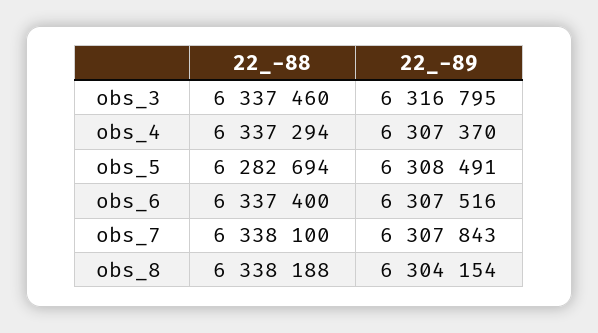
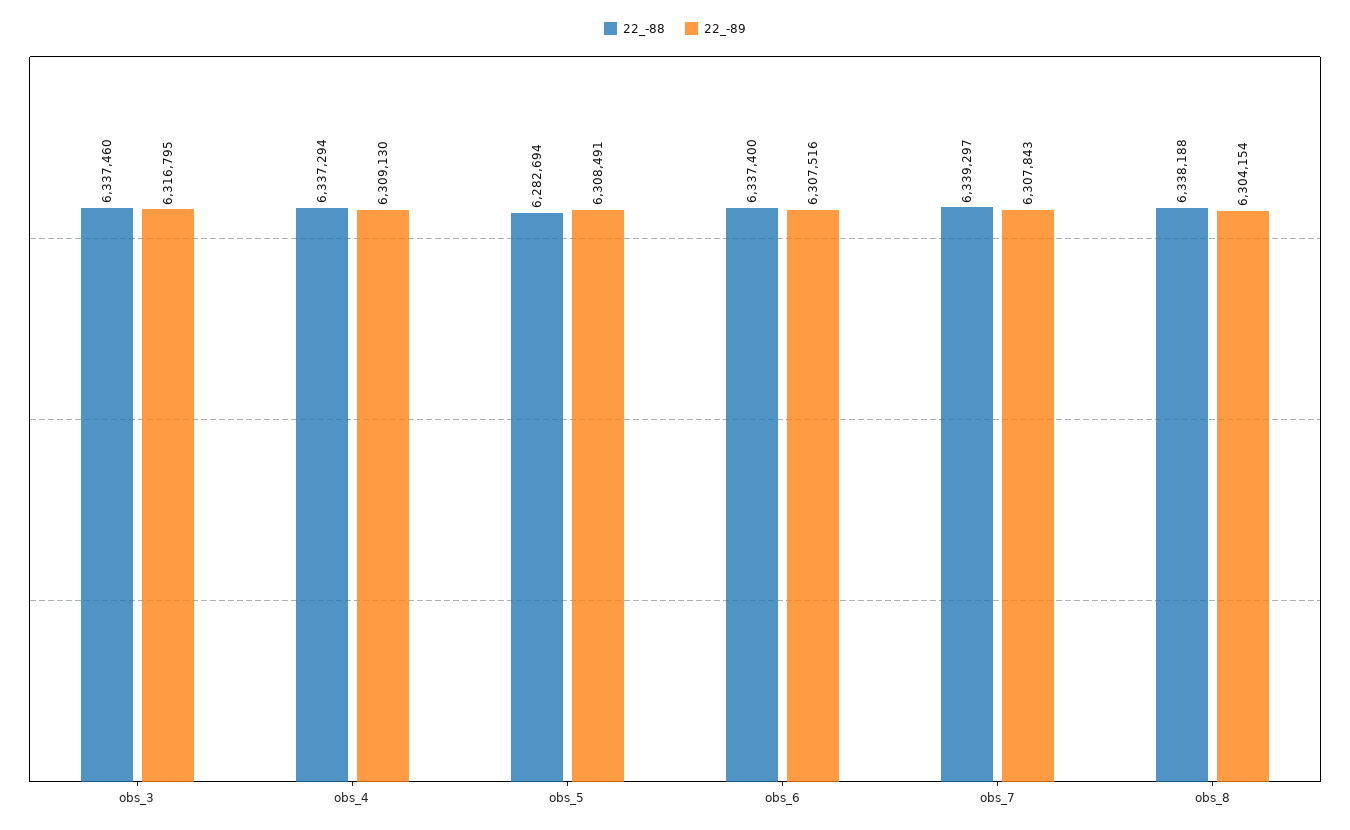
22_-89, obs_4: 6307370 -> 6309130
22_-88, obs_7: 6338100 -> 6339297

